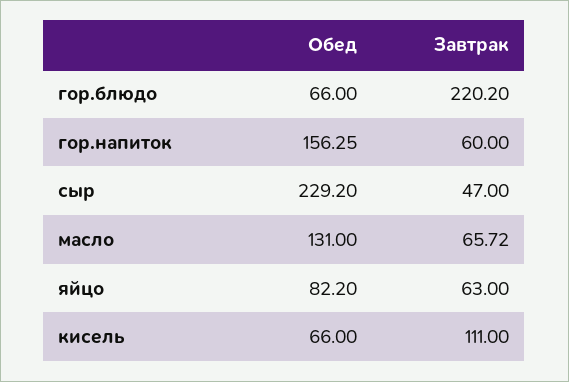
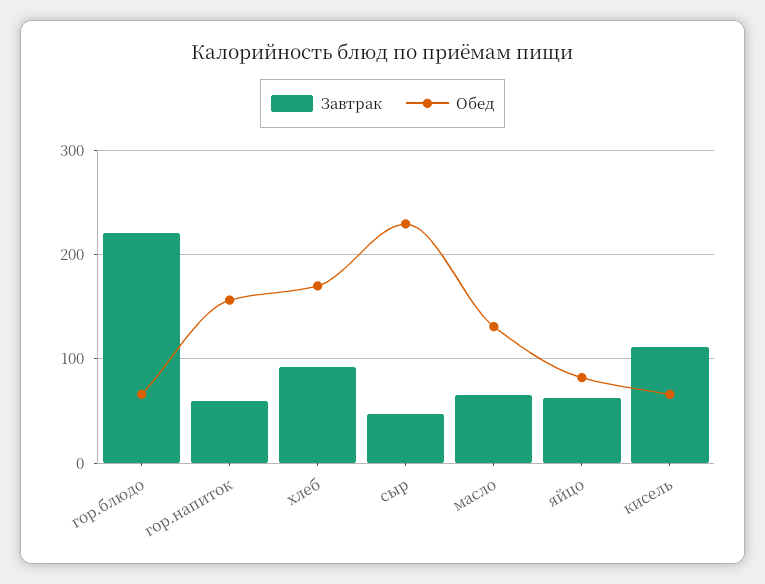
Завтрак, хлеб: none -> 90
Обед, хлеб: none -> 170

